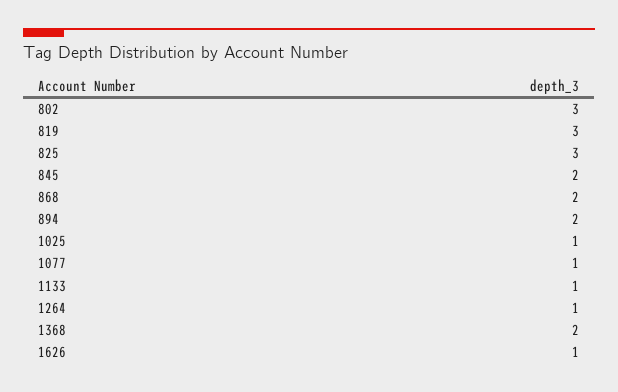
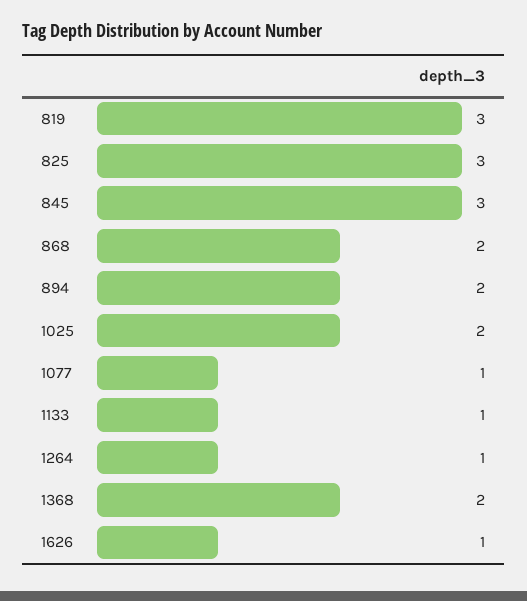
802: 3 -> none
845: 2 -> 3
1025: 1 -> 2

